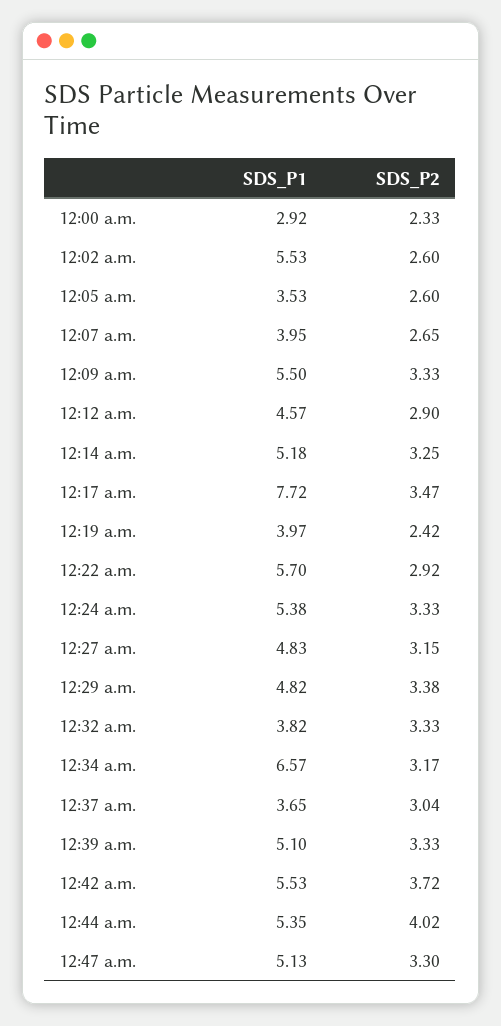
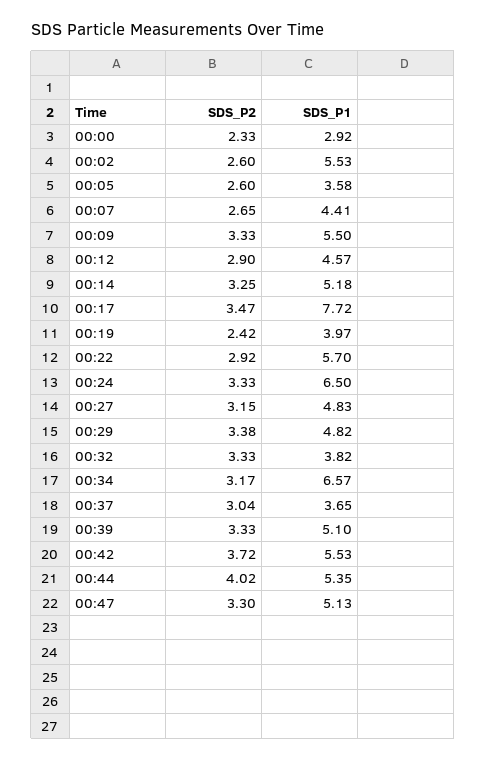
SDS_P1, 12:05 a.m.: 3.53 -> 3.58
SDS_P1, 12:07 a.m.: 3.95 -> 4.41
SDS_P1, 12:24 a.m.: 5.38 -> 6.5

